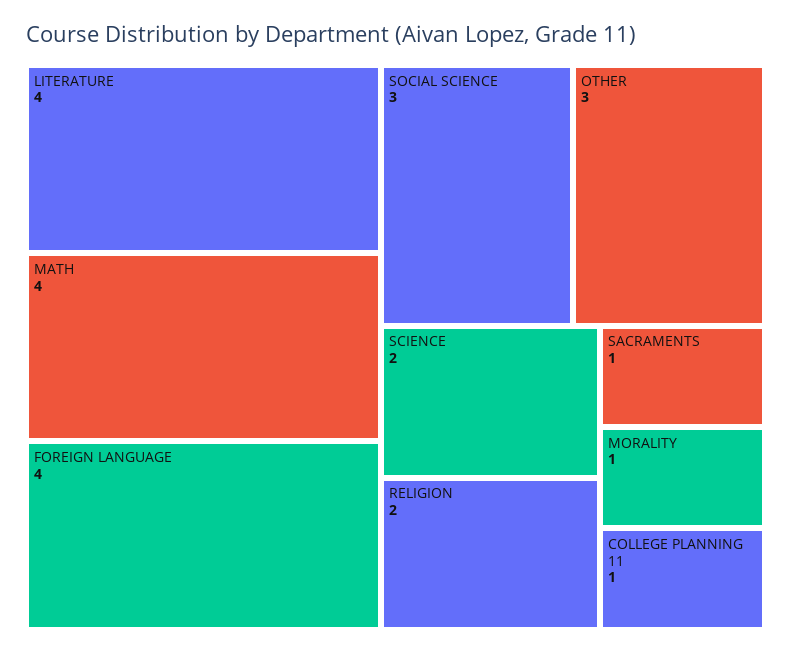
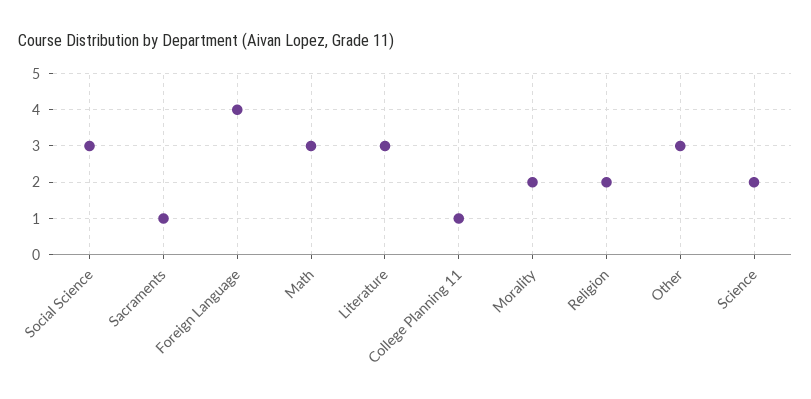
LITERATURE: 4 -> 3
MATH: 4 -> 3
MORALITY: 1 -> 2

